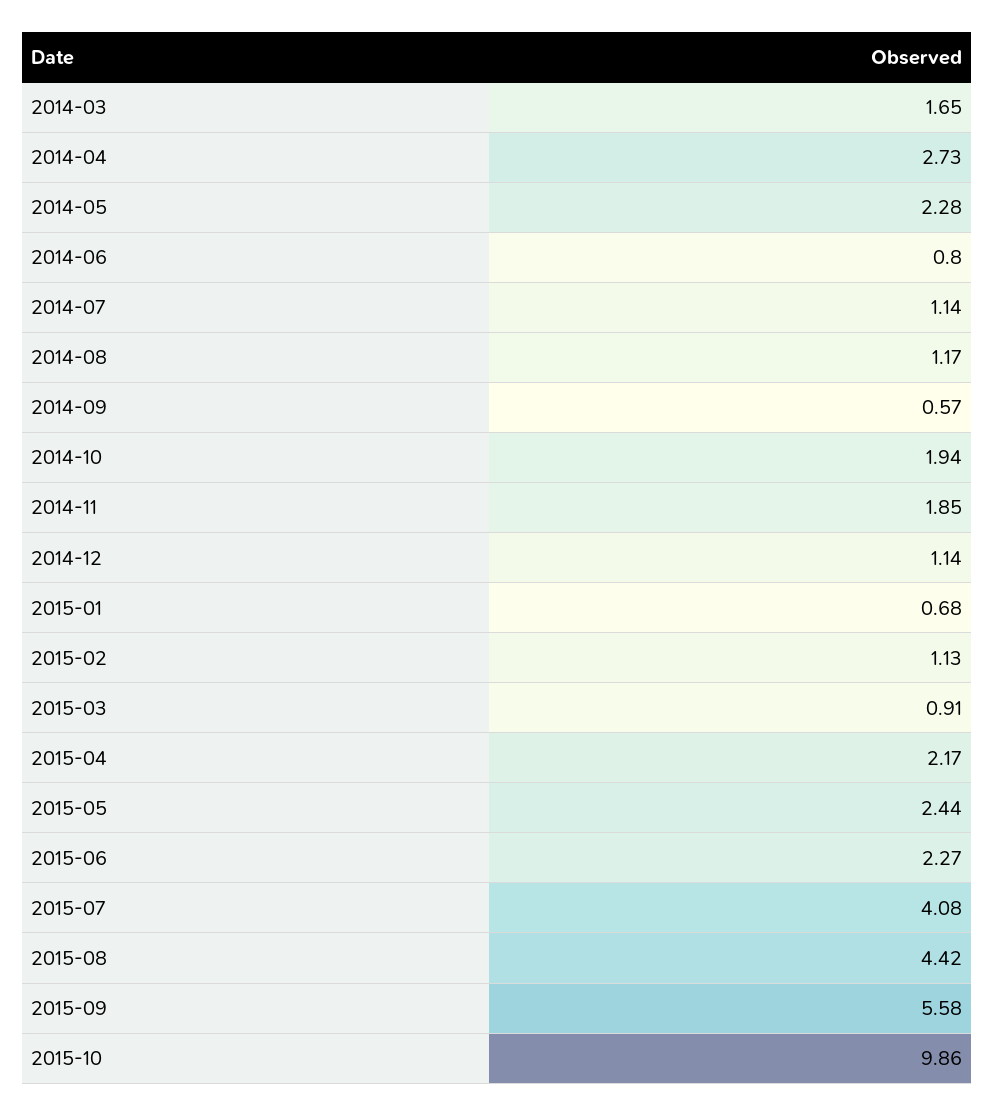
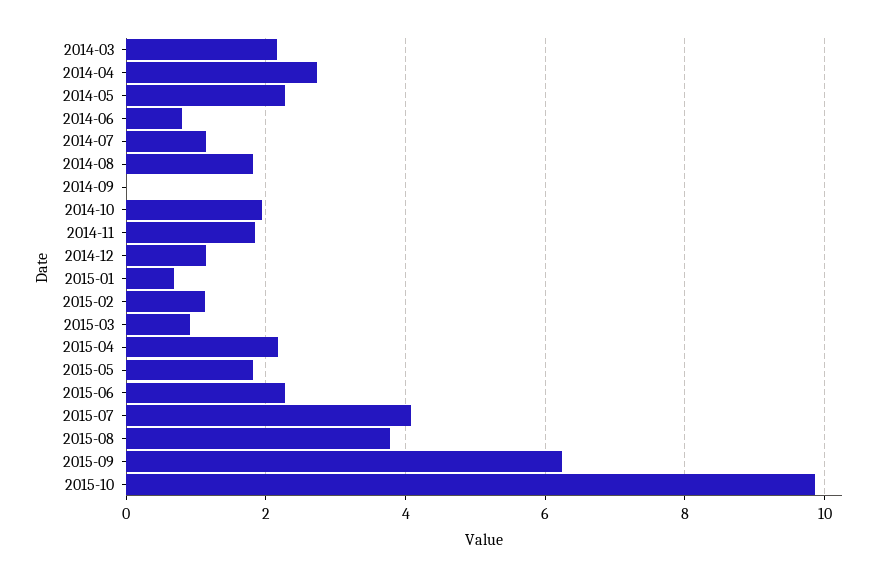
2014-03: 1.65 -> 2.2
2014-08: 1.17 -> 1.8
2014-09: 0.57 -> 0
2015-05: 2.44 -> 1.8
2015-08: 4.42 -> 3.8
2015-09: 5.58 -> 6.2

